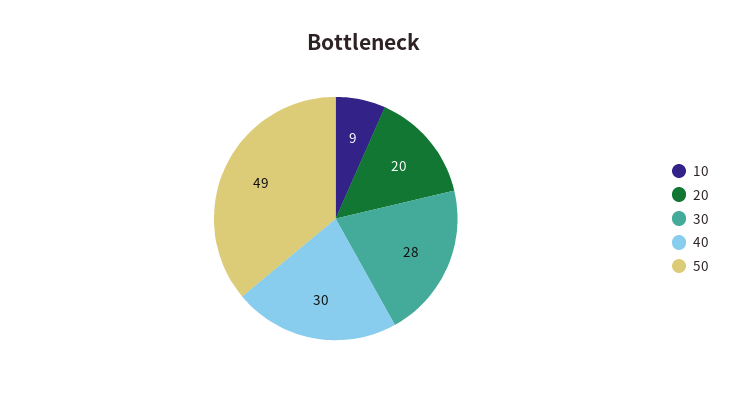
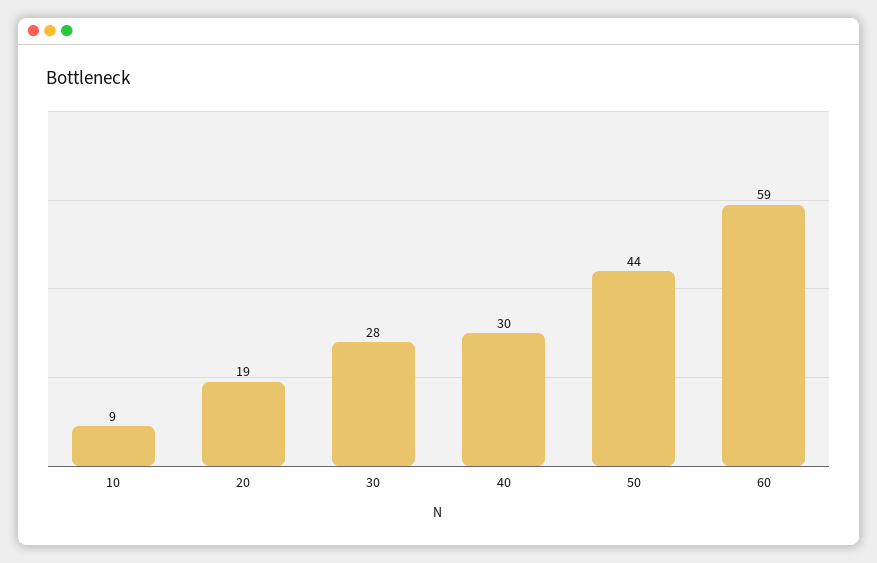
20: 20 -> 19
50: 49 -> 44
60: none -> 59

